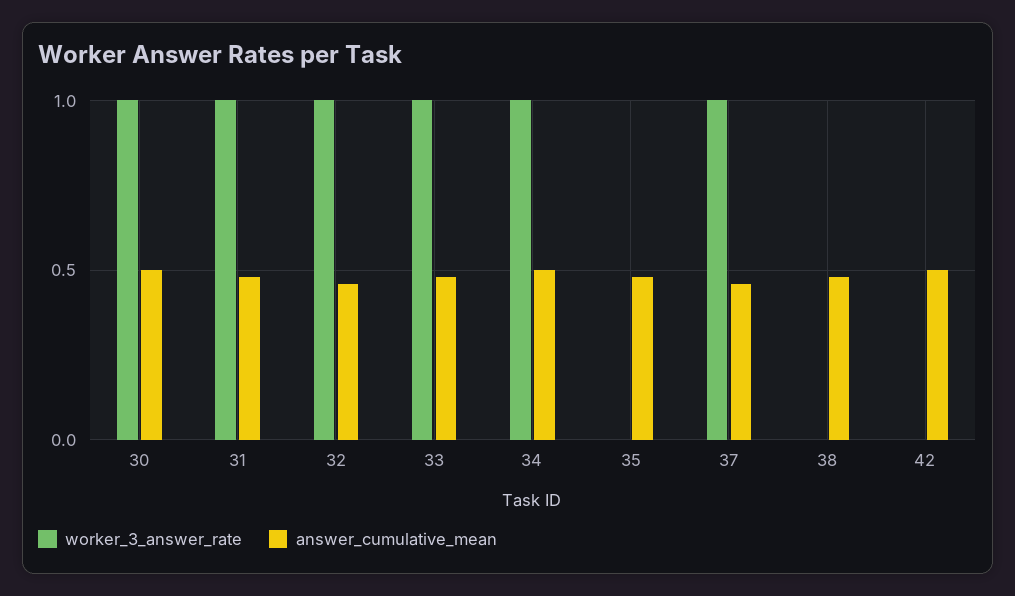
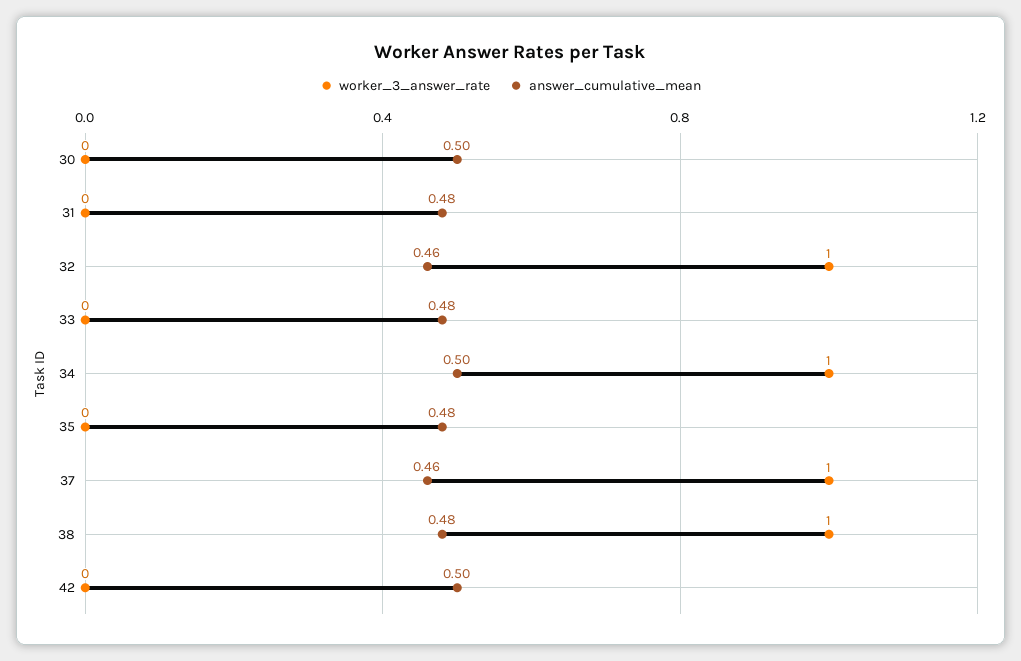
worker_3_answer_rate, 30: 1 -> 0
worker_3_answer_rate, 31: 1 -> 0
worker_3_answer_rate, 33: 1 -> 0
worker_3_answer_rate, 38: 0 -> 1

